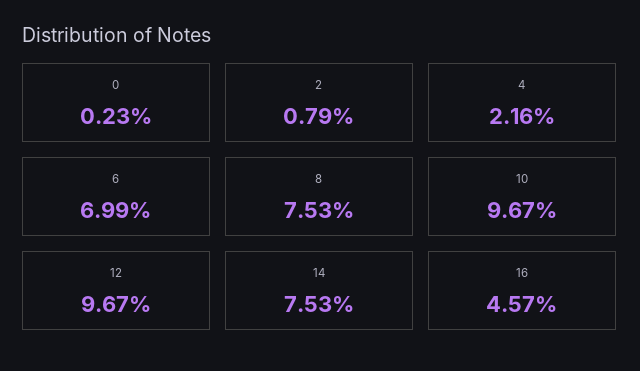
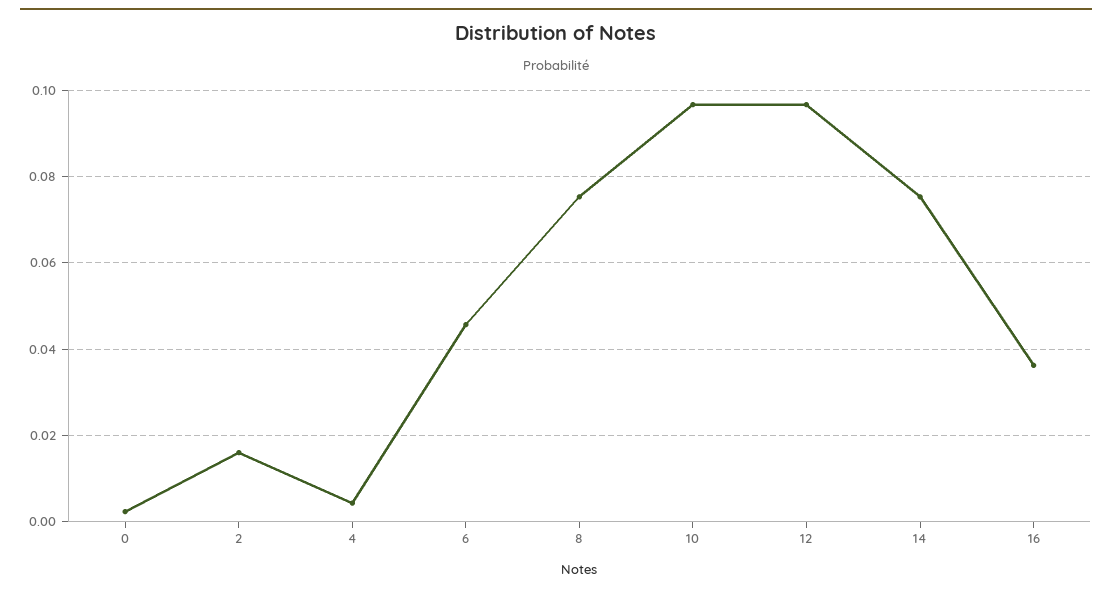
2: 0.0079 -> 0.016
4: 0.0216 -> 0.004
6: 0.0699 -> 0.046
16: 0.0457 -> 0.036

